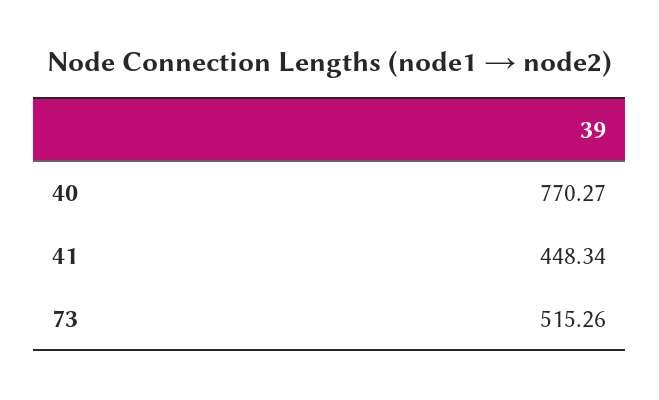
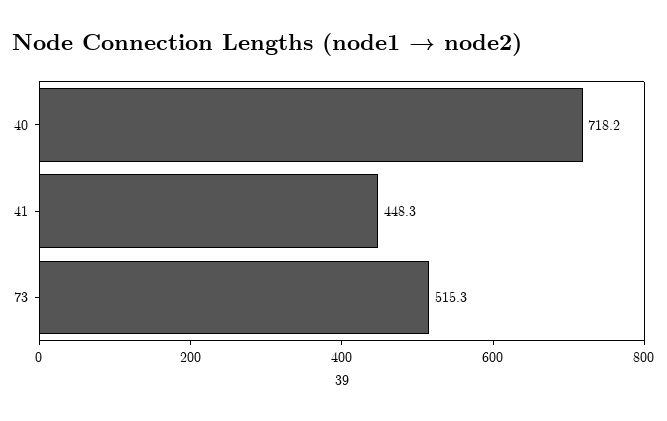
40: 770.27 -> 718.2

